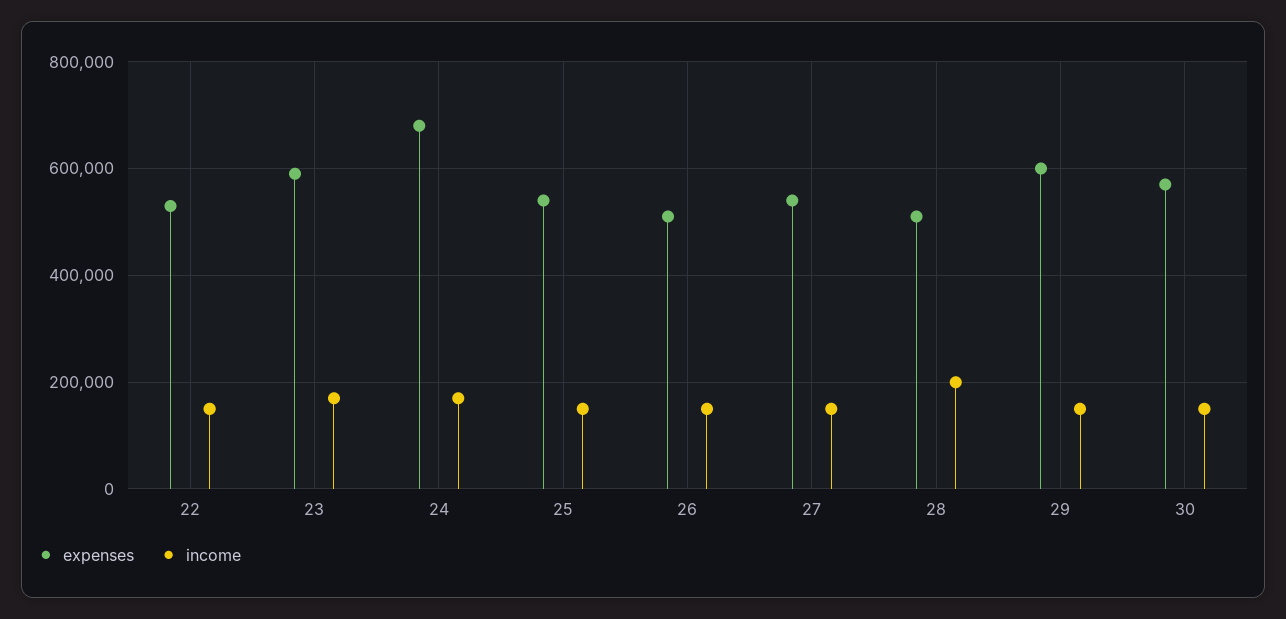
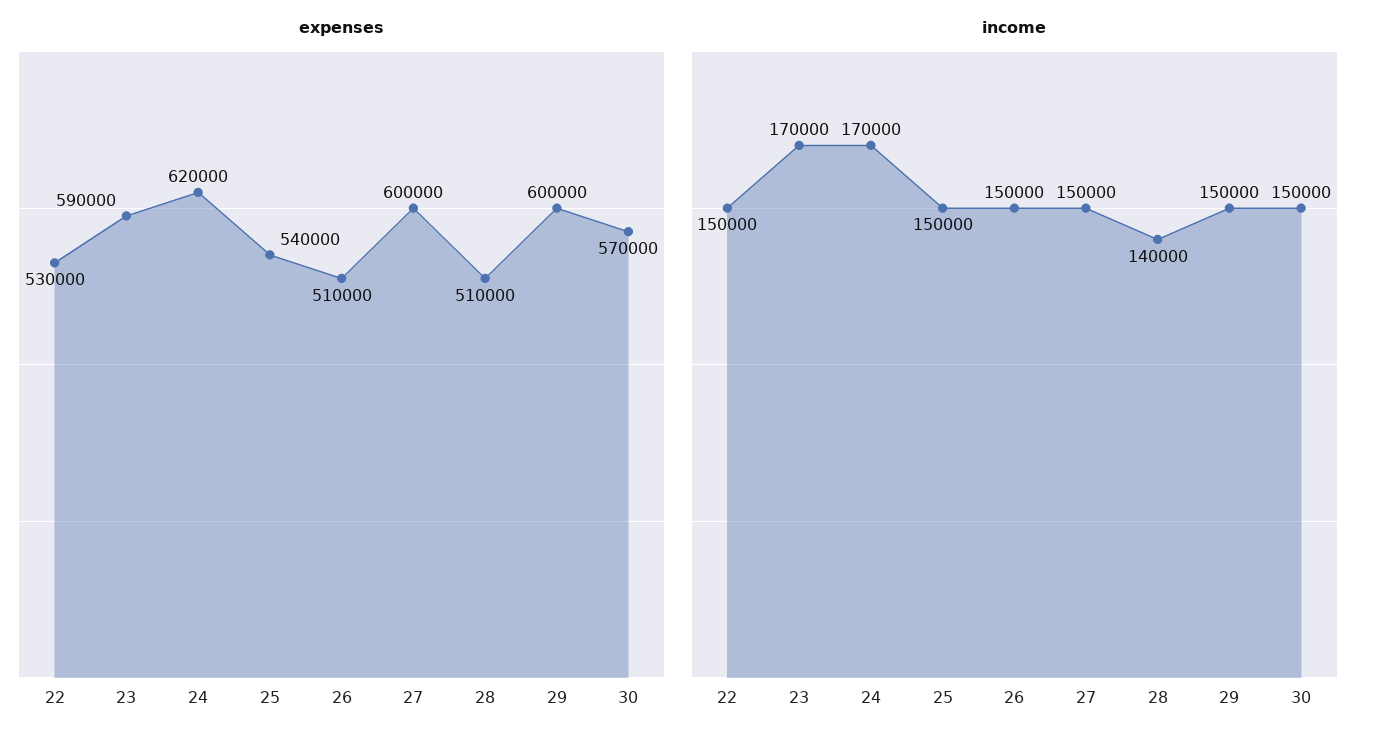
expenses, 24: 680000 -> 620000
expenses, 27: 540000 -> 600000
income, 28: 200000 -> 140000

